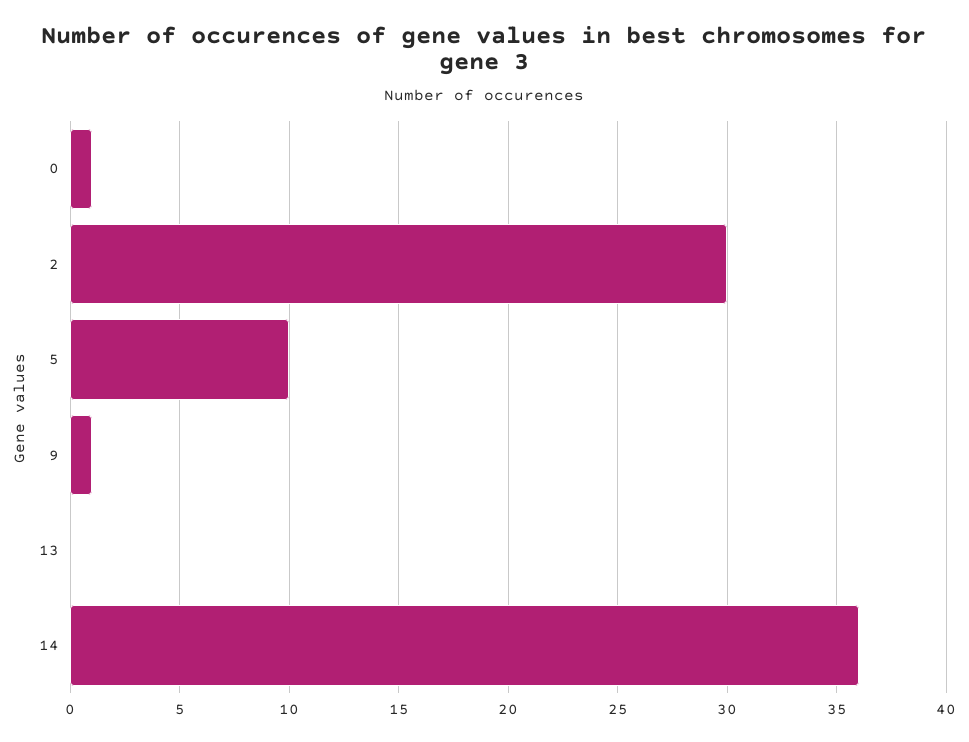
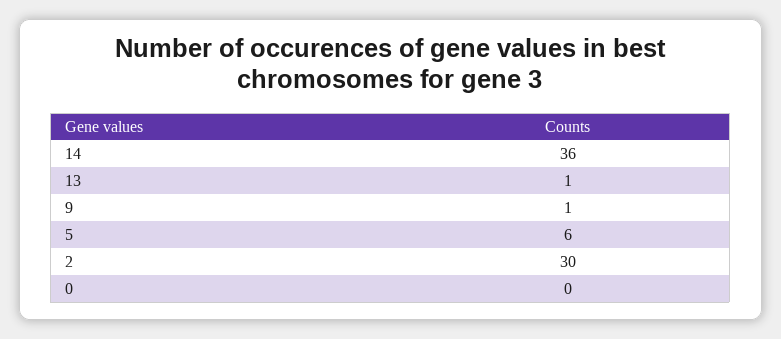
0: 1 -> 0
5: 10 -> 6
13: 0 -> 1

